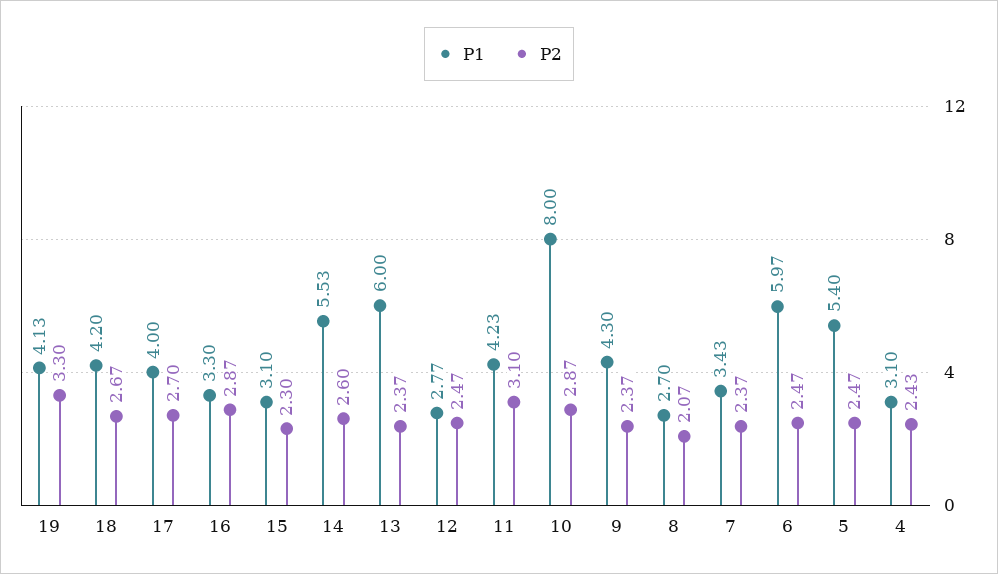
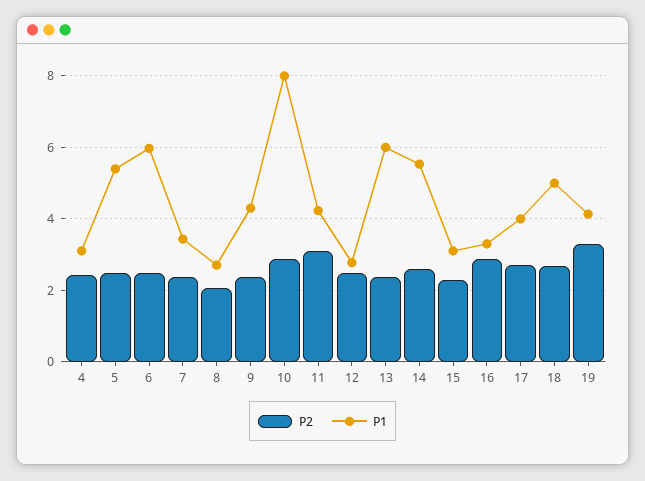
P1, 18: 4.2 -> 5

